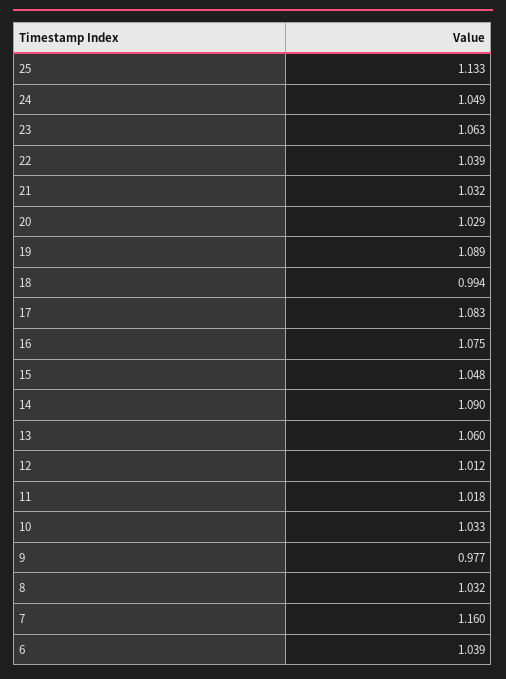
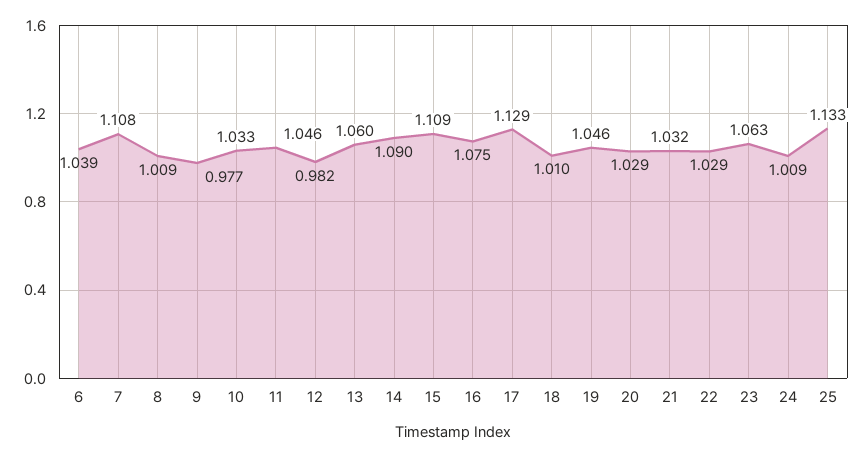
24: 1.049 -> 1.009
22: 1.039 -> 1.029
19: 1.089 -> 1.046
18: 0.994 -> 1.01
17: 1.083 -> 1.129
15: 1.048 -> 1.109
12: 1.012 -> 0.982
11: 1.018 -> 1.046
8: 1.032 -> 1.009
7: 1.16 -> 1.108

